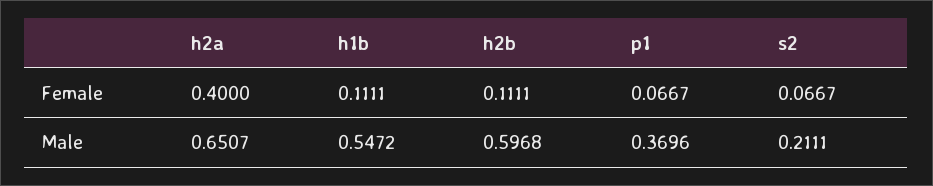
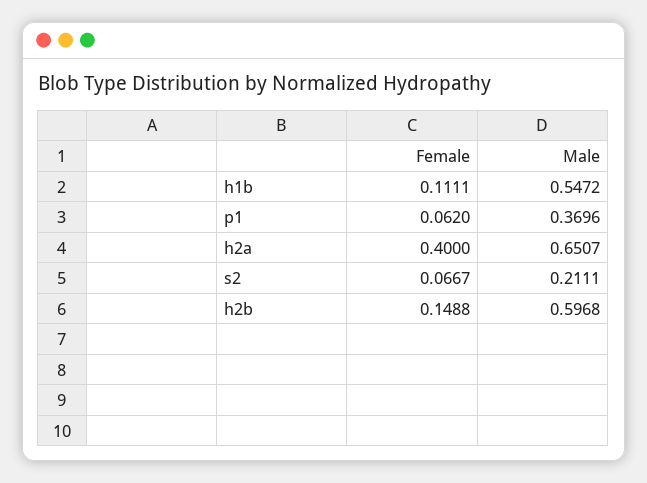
h2b, Female: 0.1111 -> 0.1488
p1, Female: 0.0667 -> 0.062

